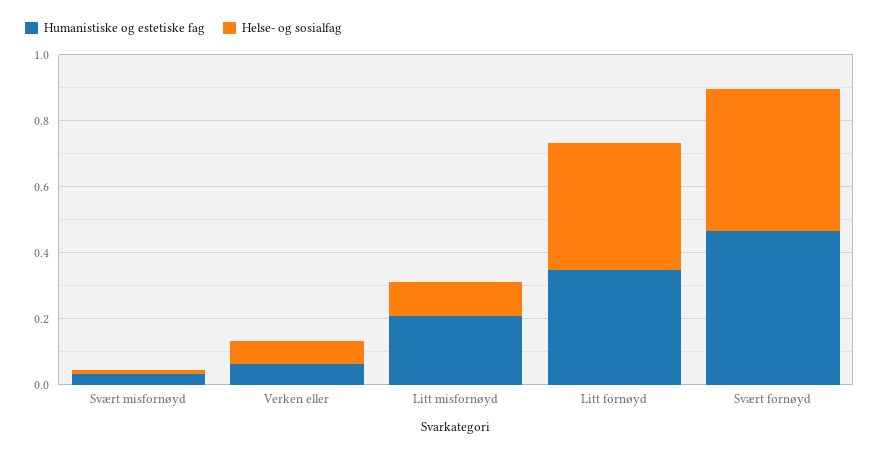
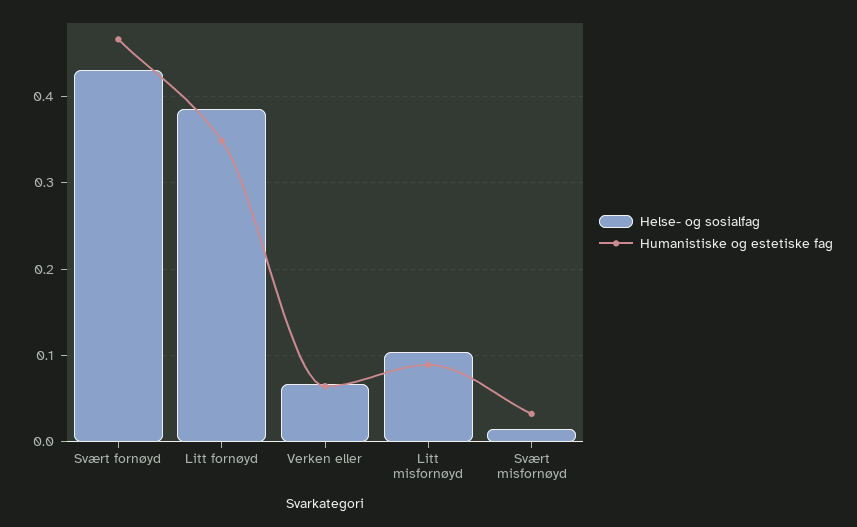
Humanistiske og estetiske fag, Litt misfornøyd: 0.2 -> 0.09

